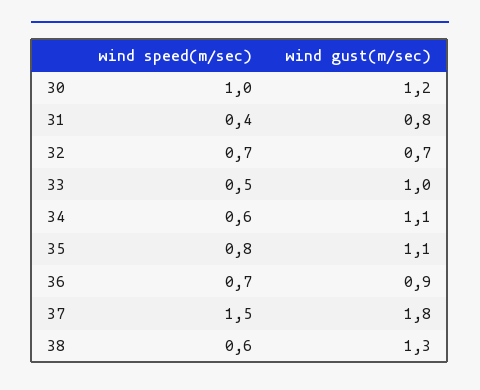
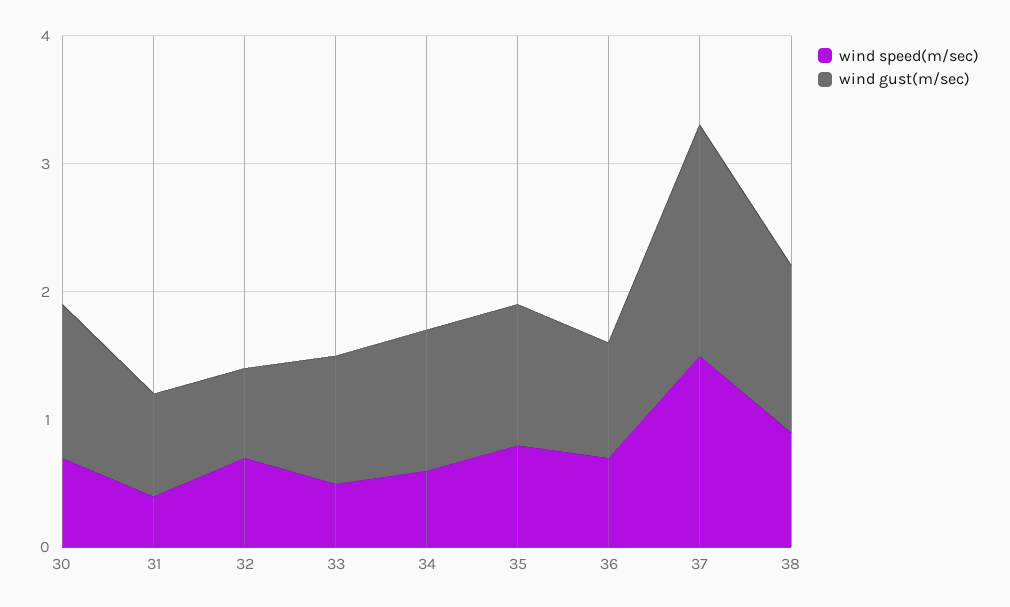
wind speed(m/sec), 30: 1 -> 0.7
wind speed(m/sec), 38: 0.6 -> 0.9

